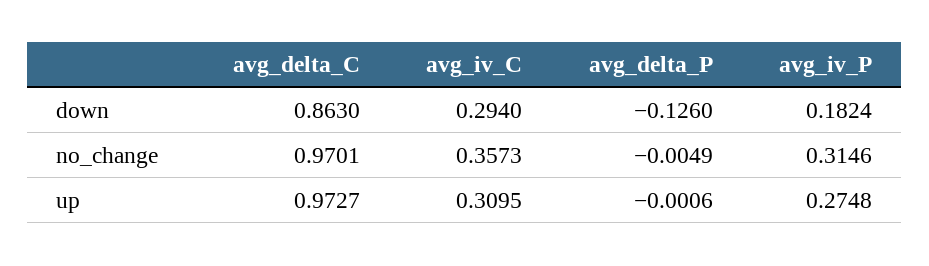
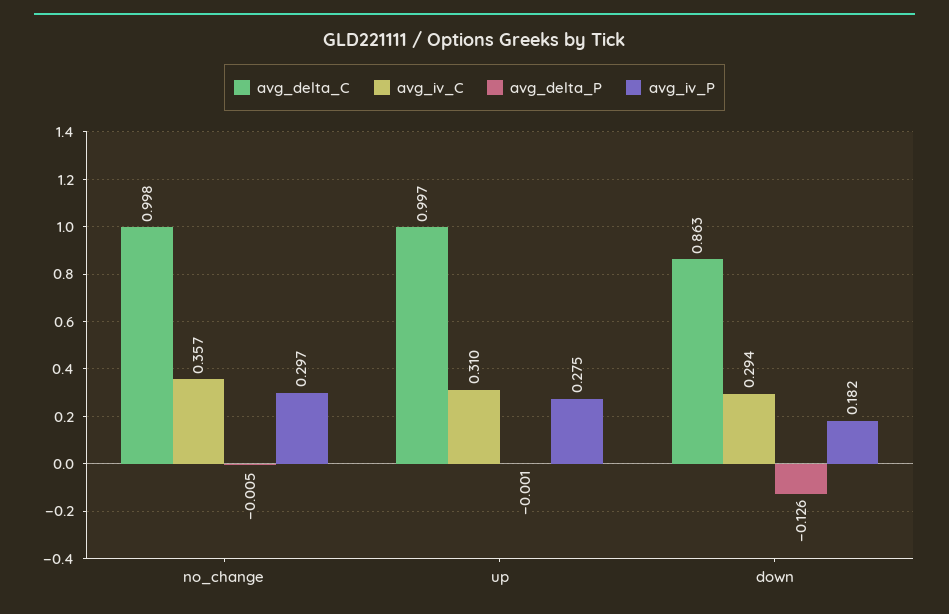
avg_delta_C, no_change: 0.9701 -> 0.998
avg_iv_P, no_change: 0.3146 -> 0.297
avg_delta_C, up: 0.9727 -> 0.997

